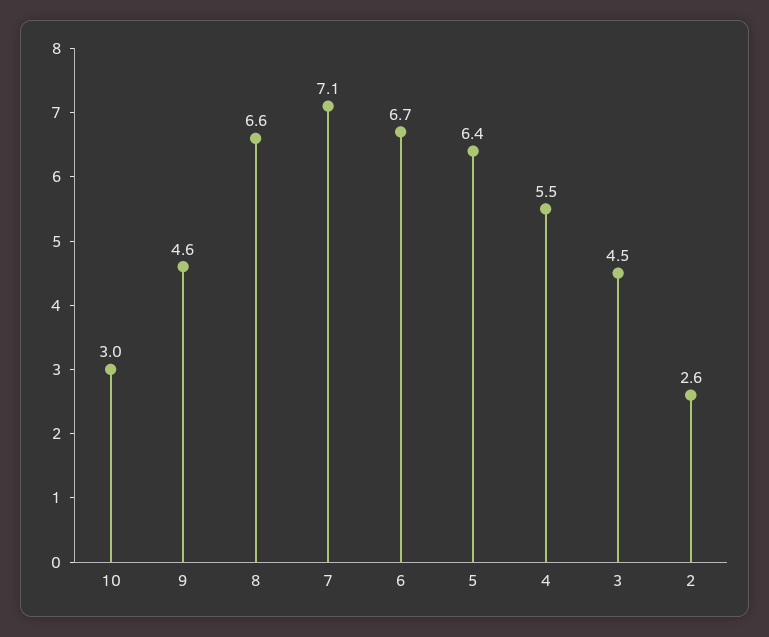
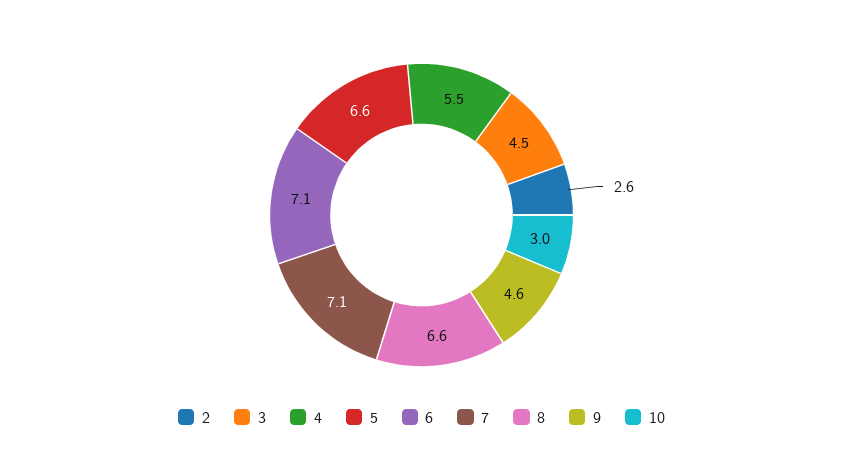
6: 6.7 -> 7.1
5: 6.4 -> 6.6

